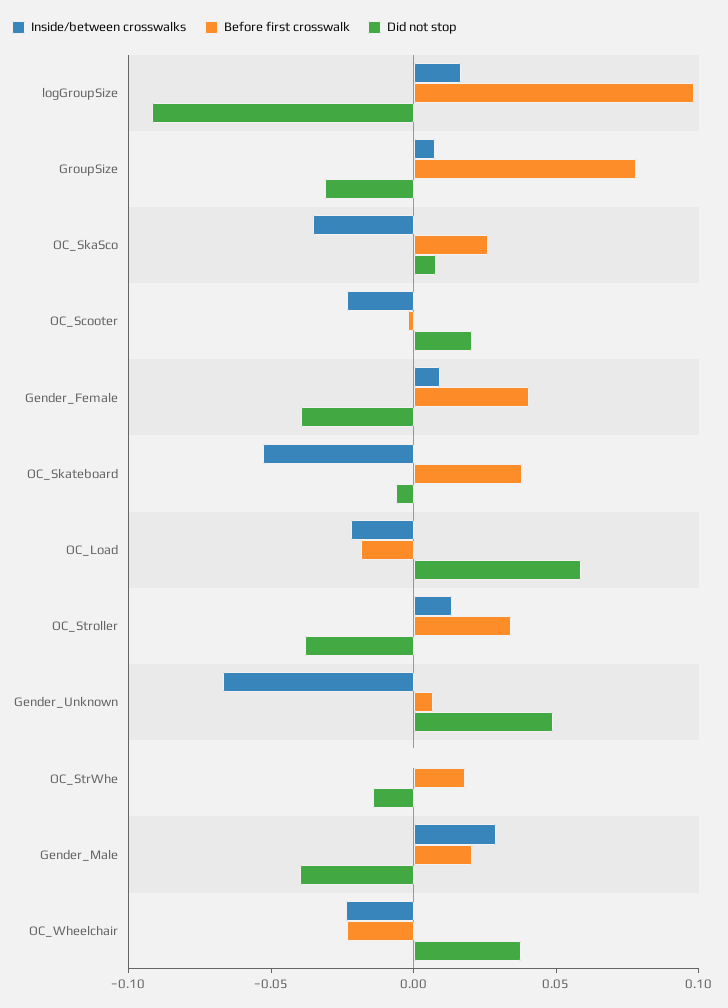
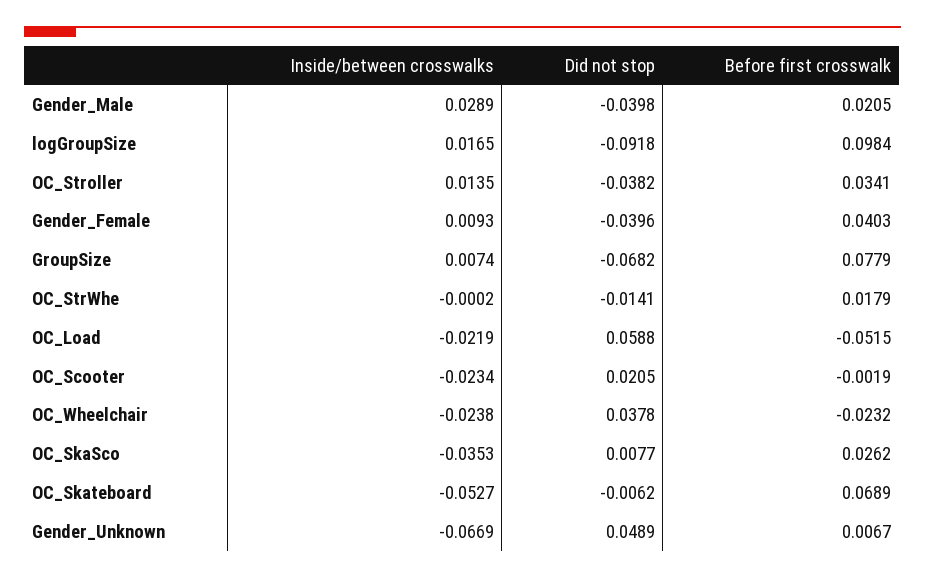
Did not stop, GroupSize: -0.03 -> -0.0682
Before first crosswalk, OC_Skateboard: 0.04 -> 0.0689
Before first crosswalk, OC_Load: -0.02 -> -0.0515

